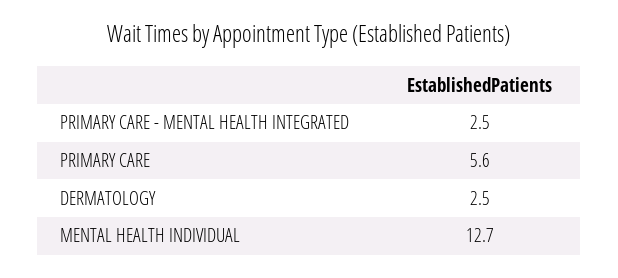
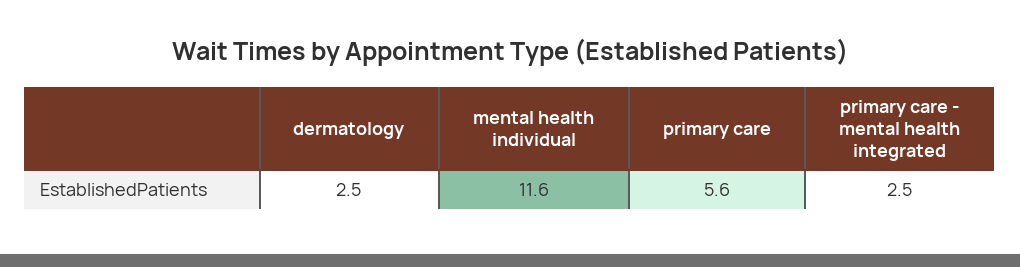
MENTAL HEALTH INDIVIDUAL: 12.7 -> 11.6

